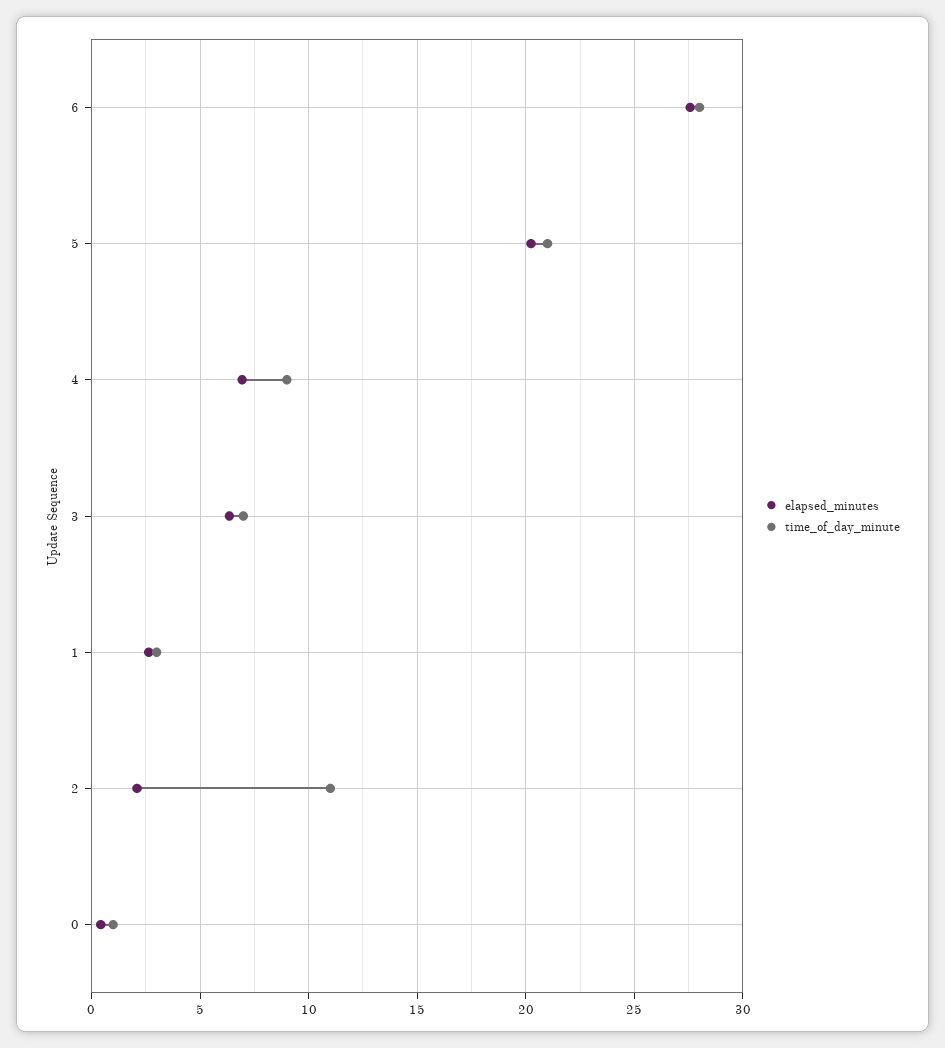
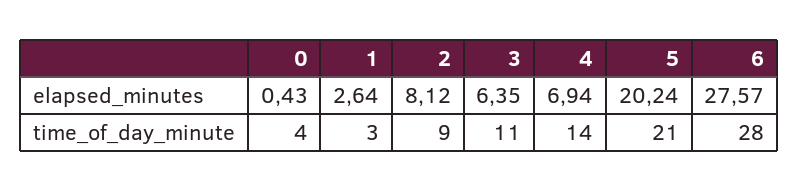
time_of_day_minute, 4: 9 -> 14
time_of_day_minute, 3: 7 -> 11
elapsed_minutes, 2: 2 -> 8.12
time_of_day_minute, 2: 11 -> 9
time_of_day_minute, 0: 1 -> 4

